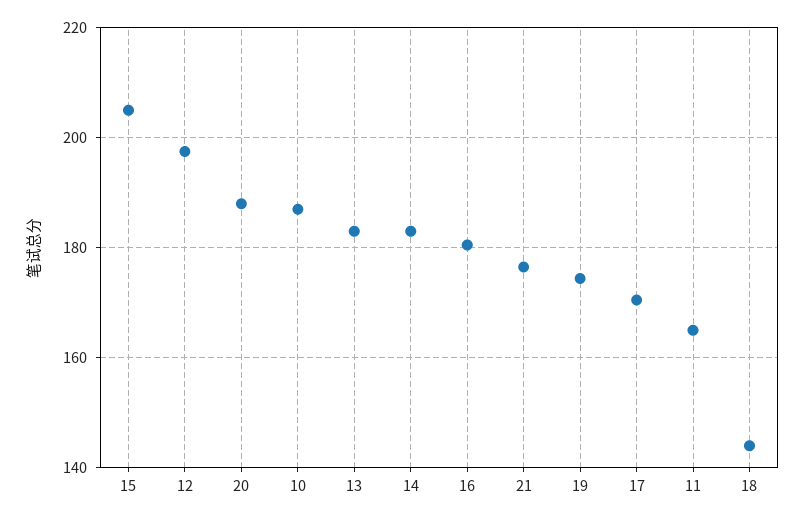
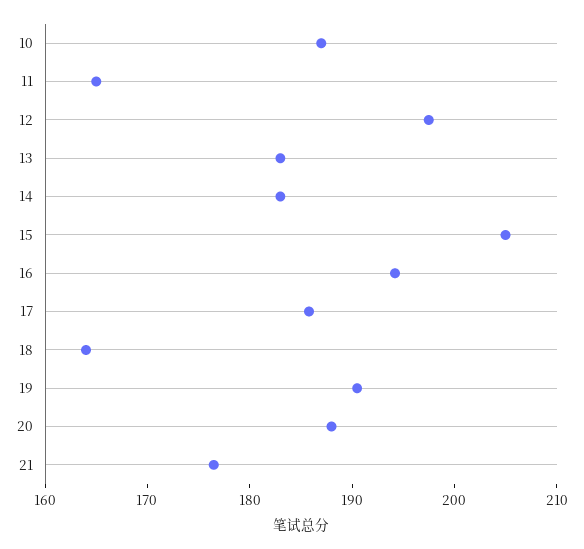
16: 180 -> 194
19: 174 -> 190
17: 170 -> 186
18: 144 -> 164

